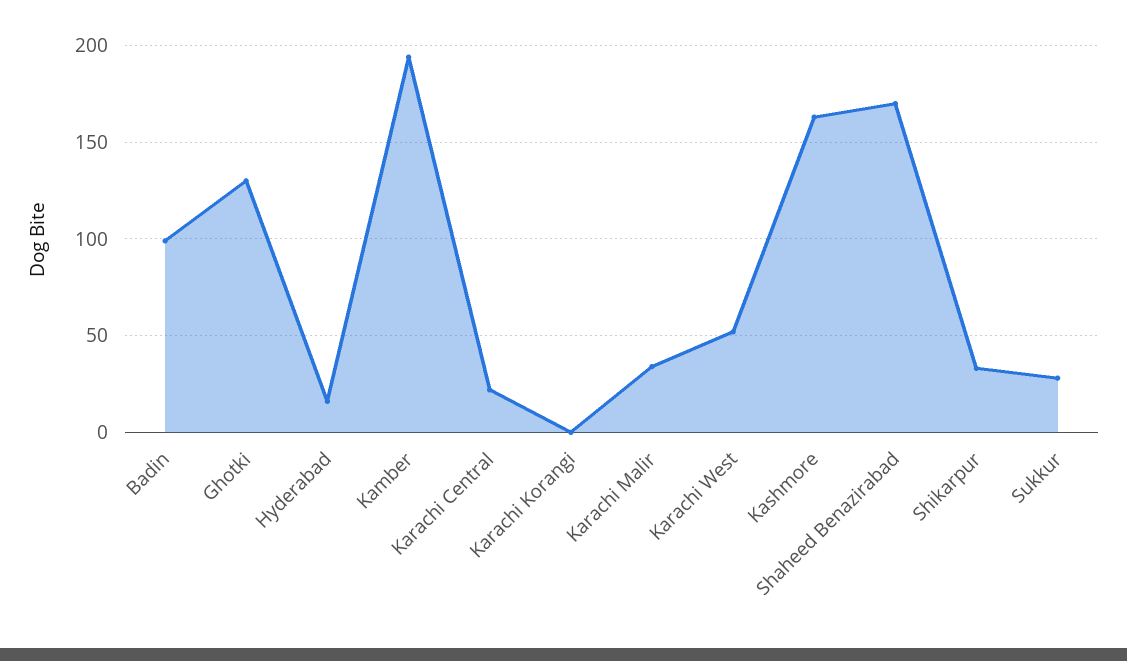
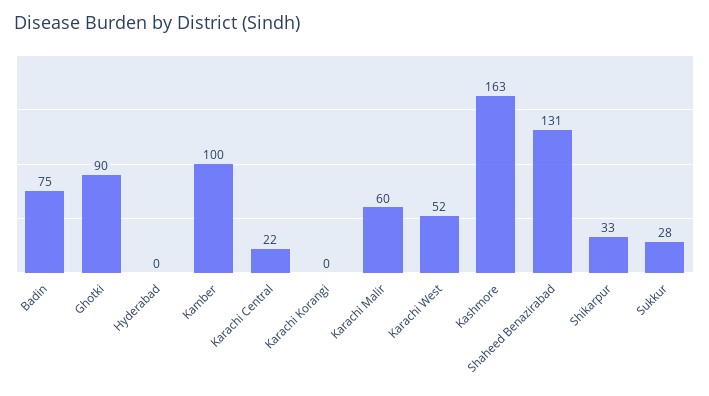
Badin: 100 -> 75
Ghotki: 130 -> 90
Hyderabad: 15 -> 0
Kamber: 195 -> 100
Karachi Malir: 35 -> 60
Shaheed Benazirabad: 170 -> 131

